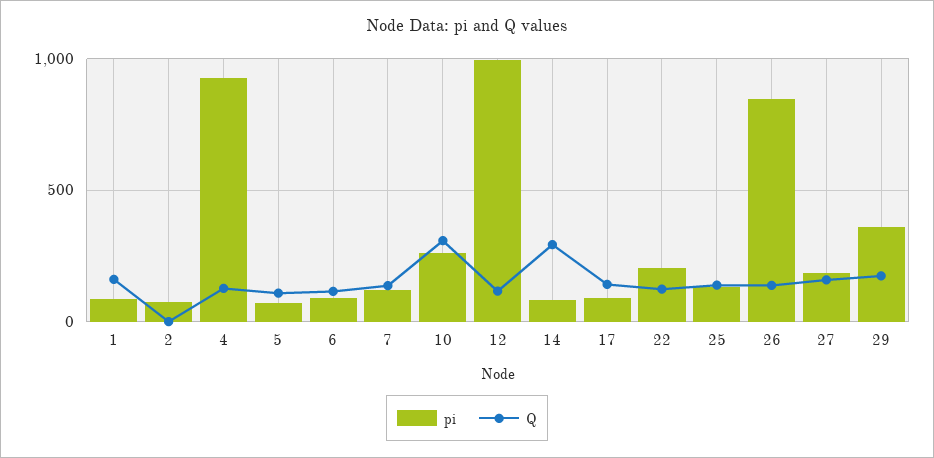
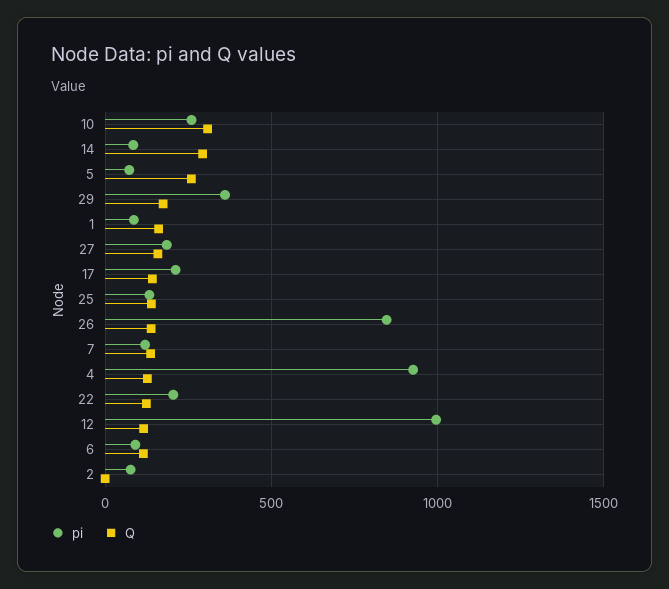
Q, 5: 100 -> 250
pi, 17: 100 -> 200

